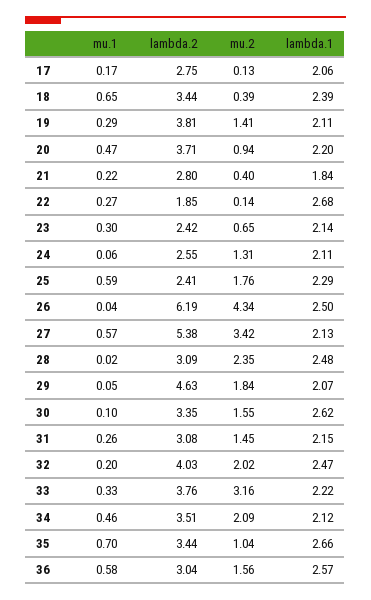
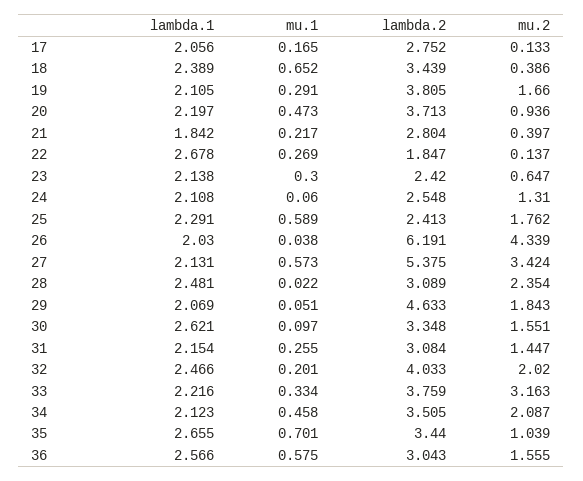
mu.2, 19: 1.41 -> 1.66
lambda.1, 26: 2.5 -> 2.03

